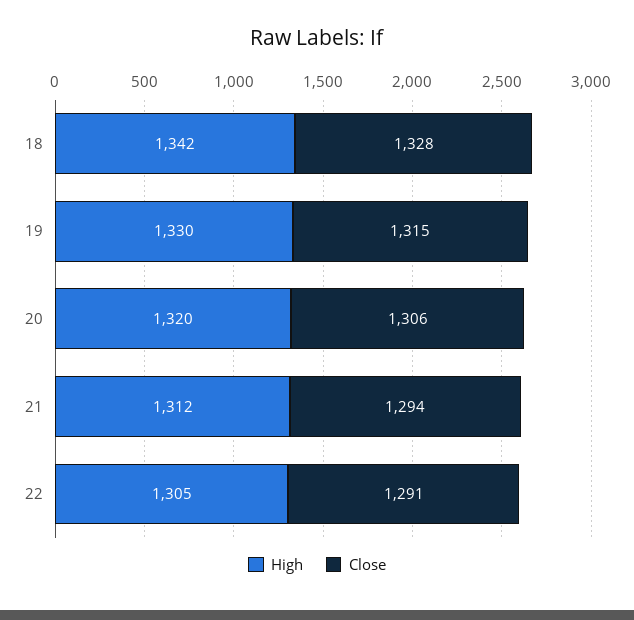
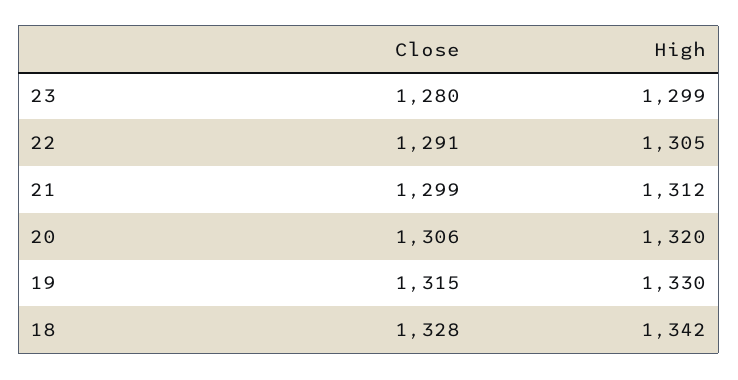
Close, 21: 1294 -> 1299
Close, 23: none -> 1280
High, 23: none -> 1299

